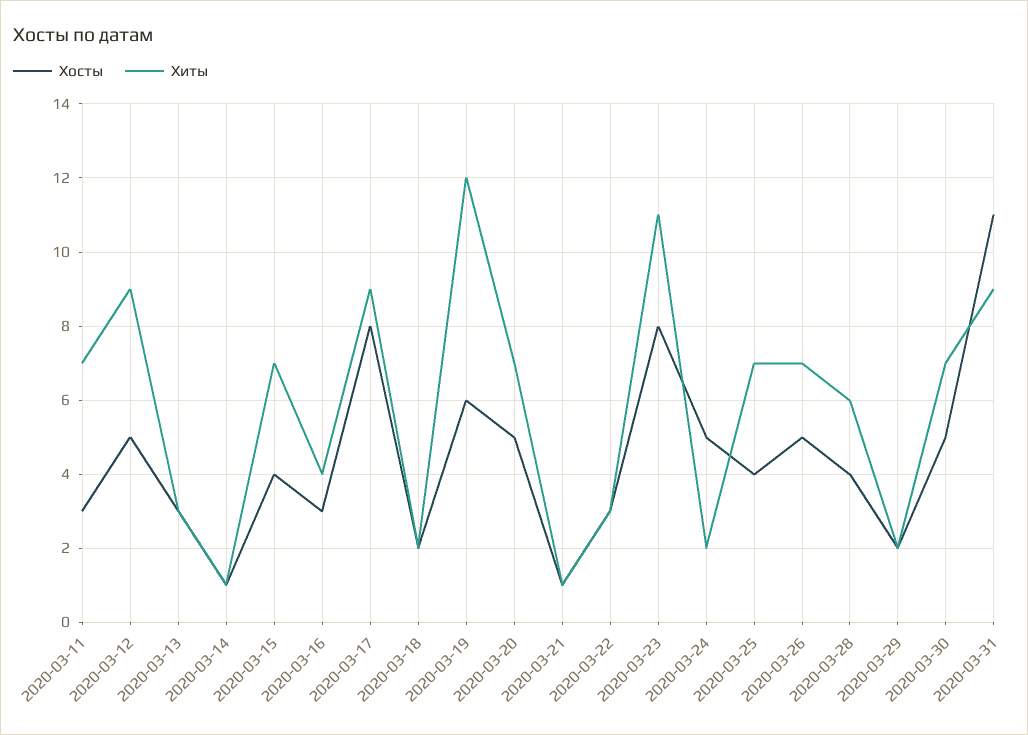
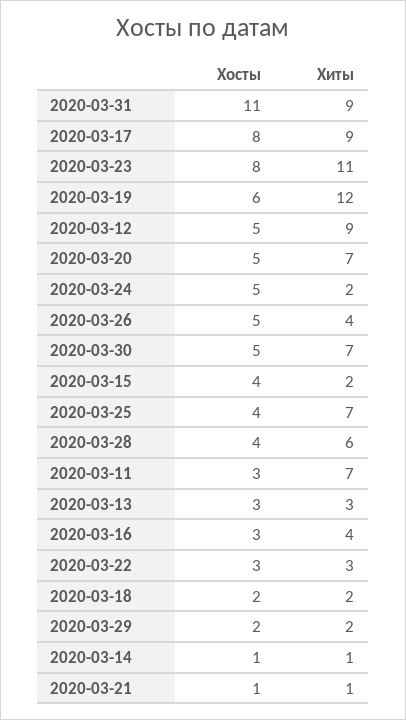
Хиты, 2020-03-15: 7 -> 2
Хиты, 2020-03-26: 7 -> 4

